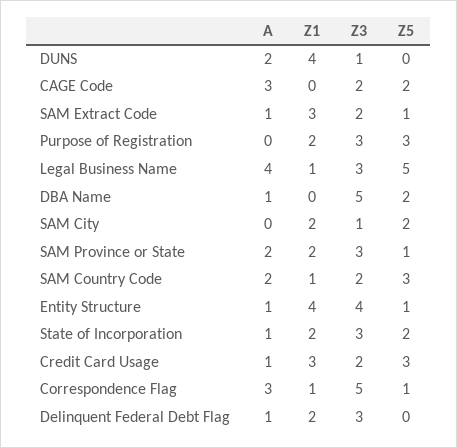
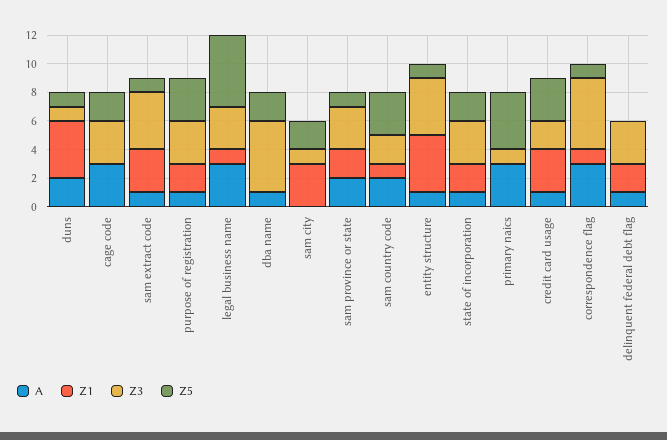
Z5, DUNS: 0 -> 1
Z3, CAGE Code: 2 -> 3
Z3, SAM Extract Code: 2 -> 4
A, Purpose of Registration: 0 -> 1
A, Legal Business Name: 4 -> 3
Z1, SAM City: 2 -> 3
A, primary naics: none -> 3
Z1, primary naics: none -> 0
Z3, primary naics: none -> 1
Z5, primary naics: none -> 4

